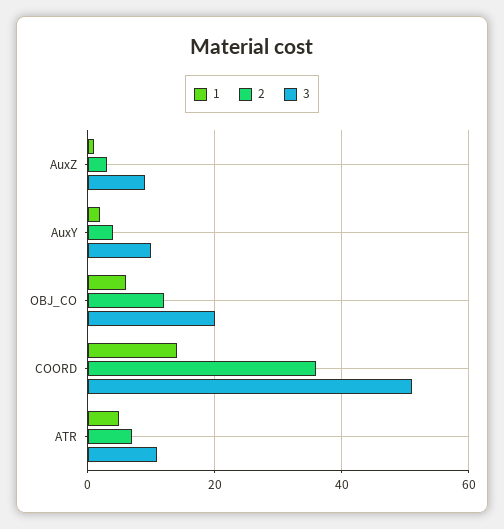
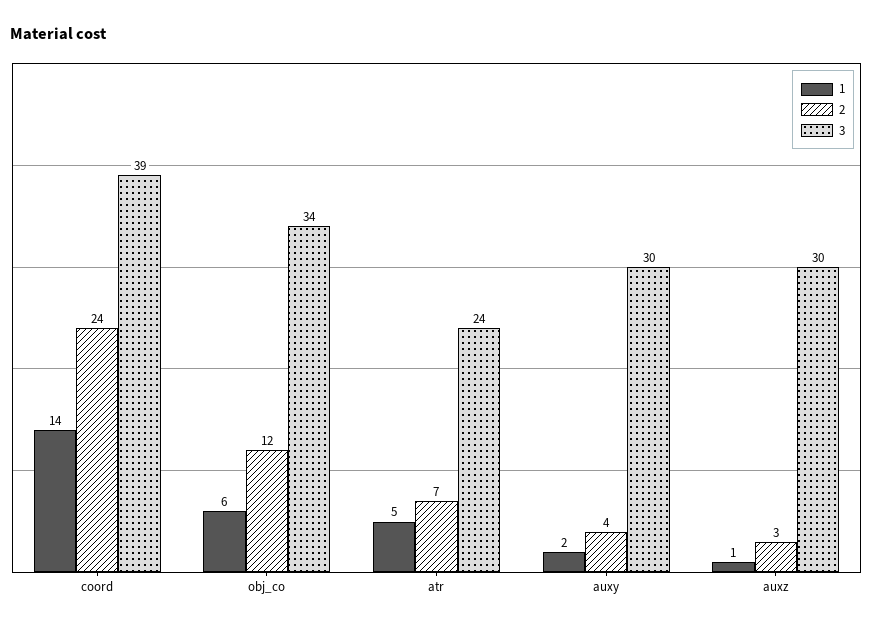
3, AuxZ: 10 -> 30
3, AuxY: 10 -> 30
3, OBJ_CO: 20 -> 34
2, COORD: 35 -> 24
3, COORD: 50 -> 39
3, ATR: 10 -> 24

